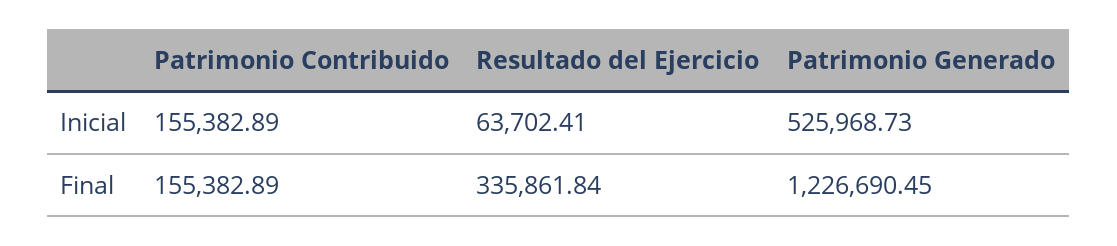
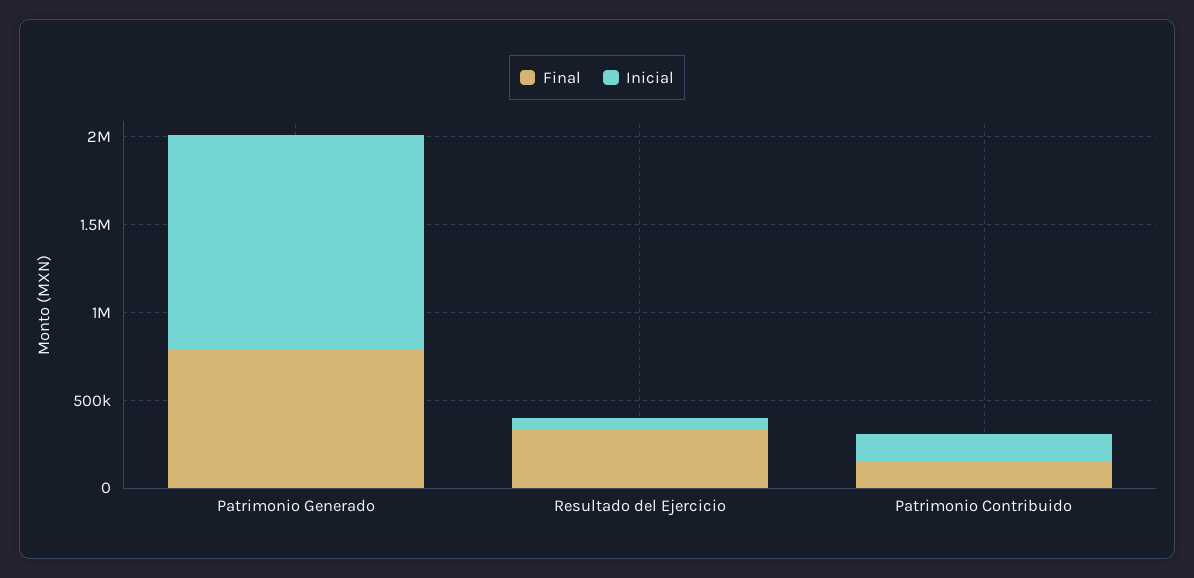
Inicial, Patrimonio Generado: 525968.73 -> 1200000
Final, Patrimonio Generado: 1226690.45 -> 800000

